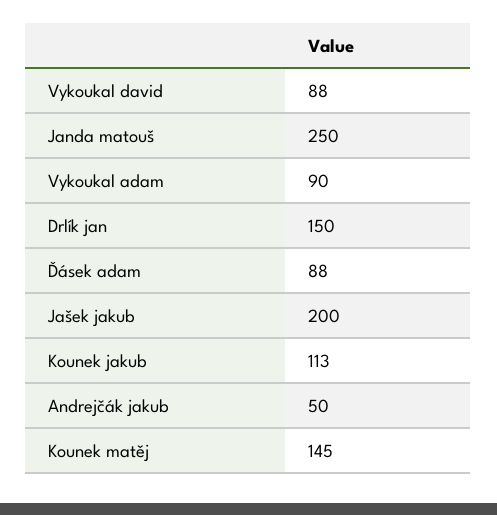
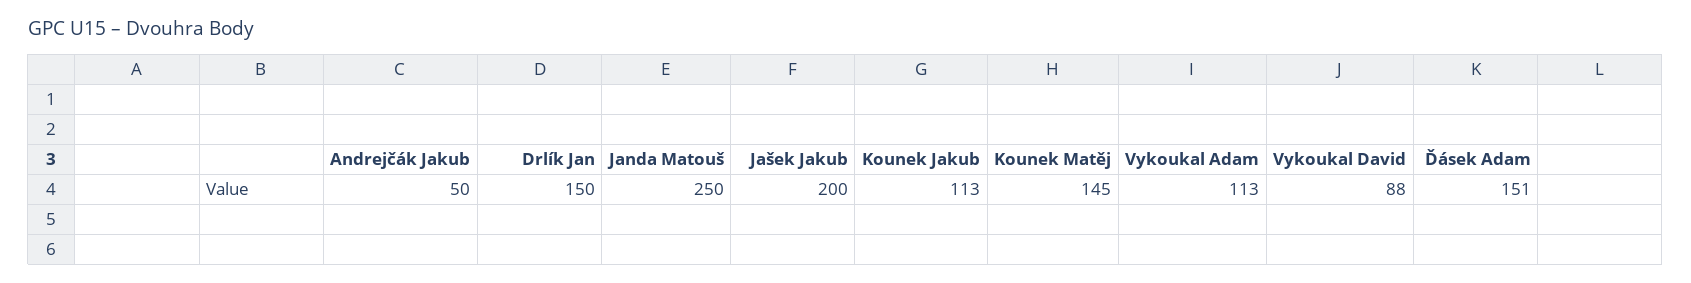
Vykoukal adam: 90 -> 113
Ďásek adam: 88 -> 151

